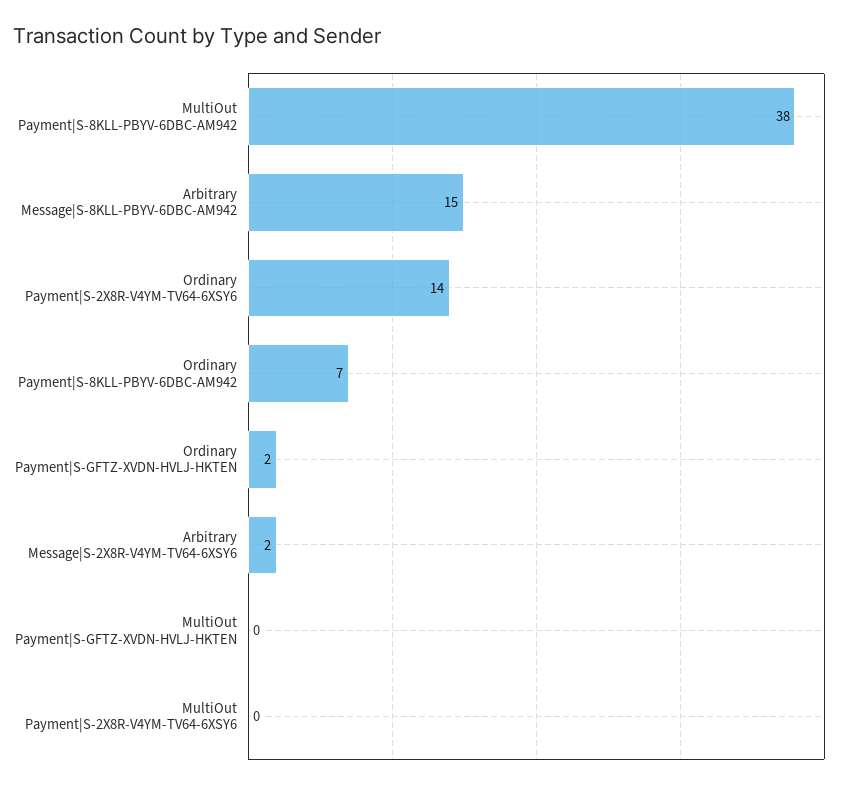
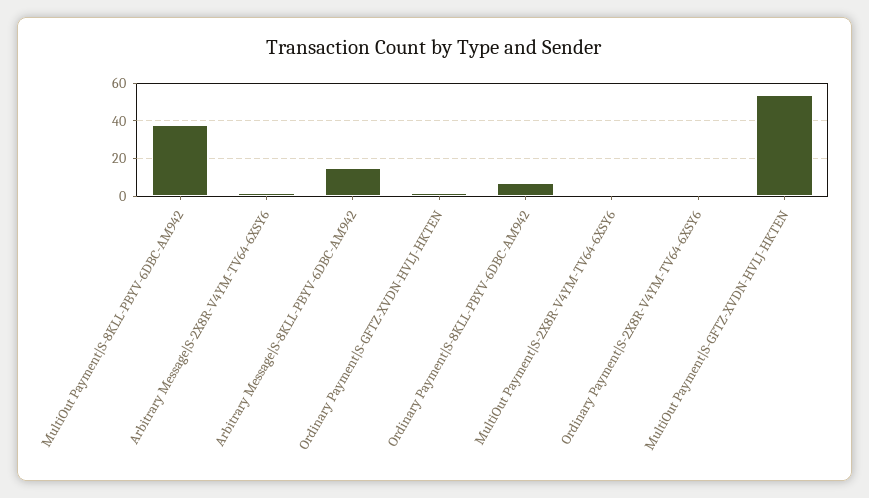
Ordinary Payment|S-2X8R-V4YM-TV64-6XSY6: 14 -> 0
MultiOut Payment|S-GFTZ-XVDN-HVLJ-HKTEN: 0 -> 55

